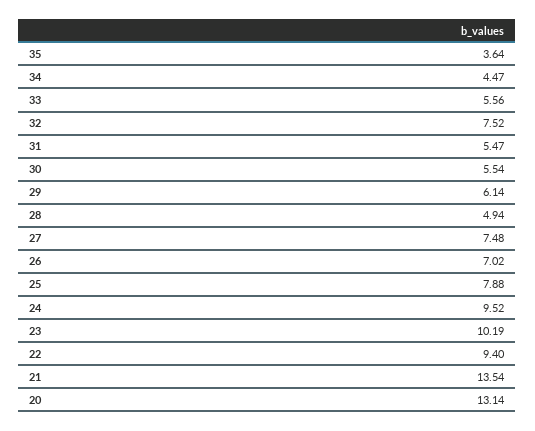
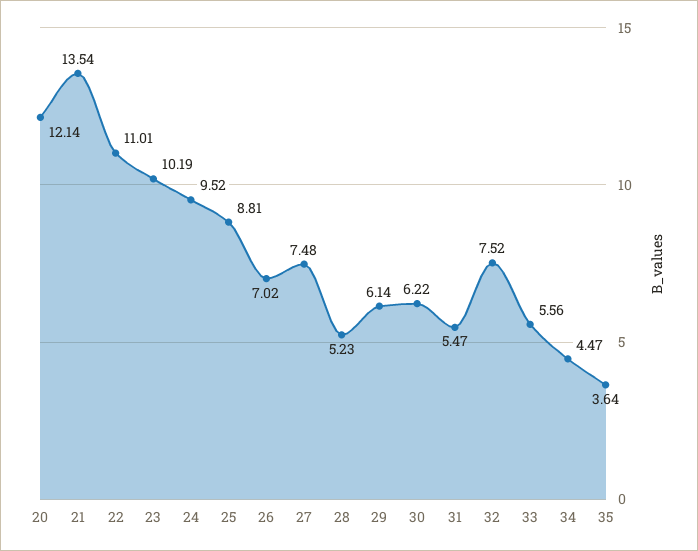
30: 5.54 -> 6.22
28: 4.94 -> 5.23
25: 7.88 -> 8.81
22: 9.4 -> 11.01
20: 13.14 -> 12.14

